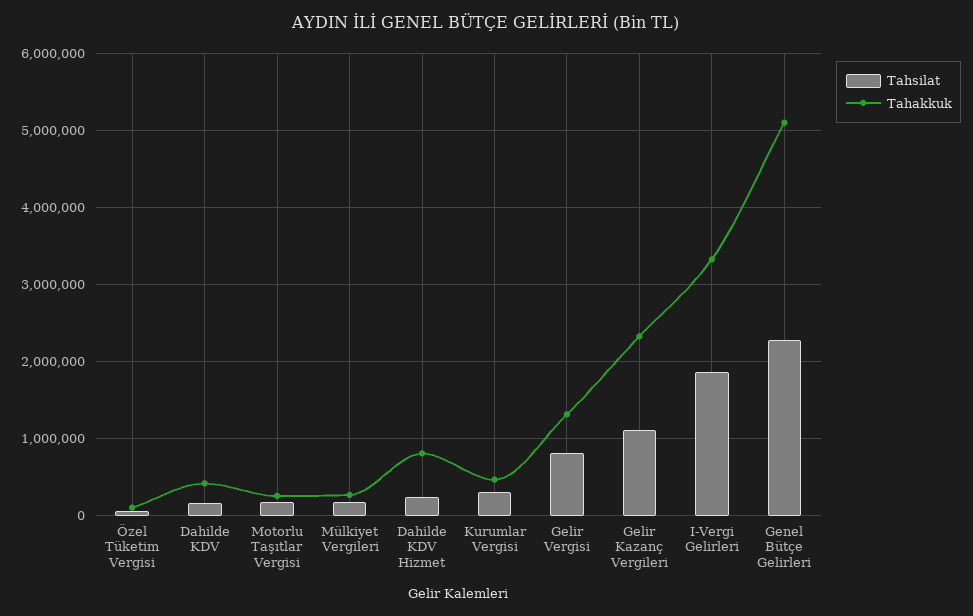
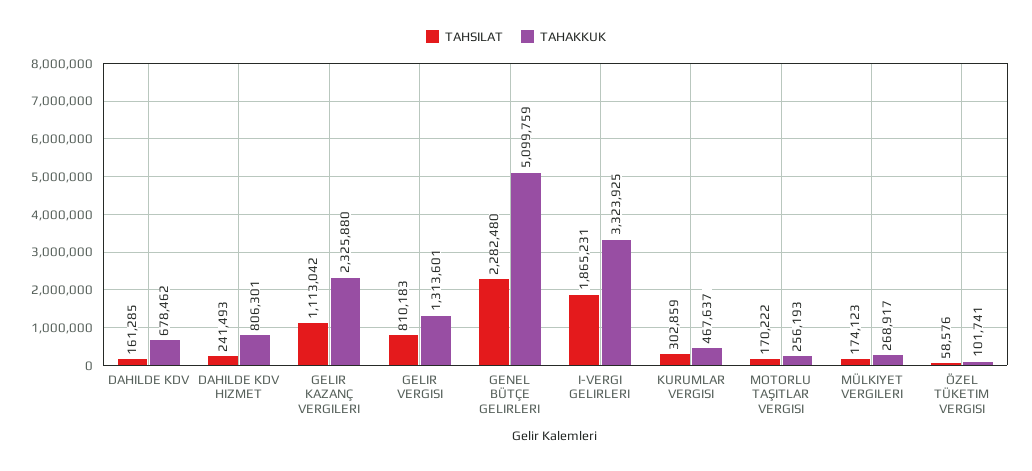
Tahakkuk, Dahilde KDV: 400000 -> 678462

